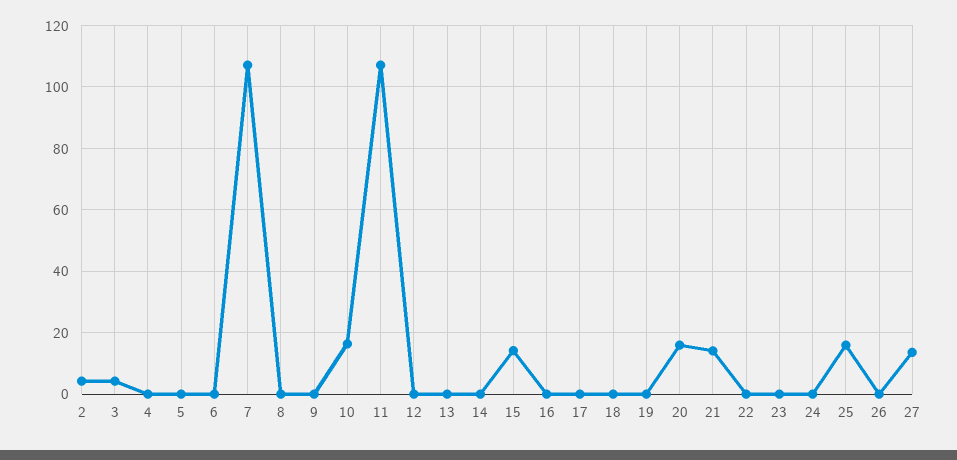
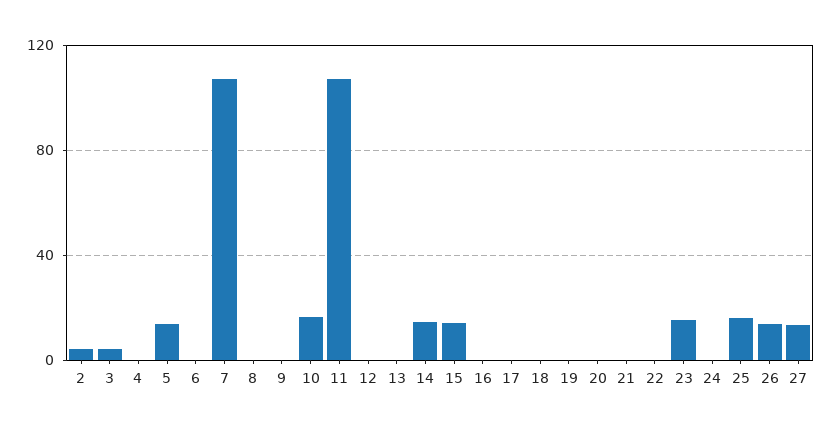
5: 0 -> 15
14: 0 -> 15
20: 16 -> 0
21: 14 -> 0
23: 0 -> 15
26: 0 -> 15

